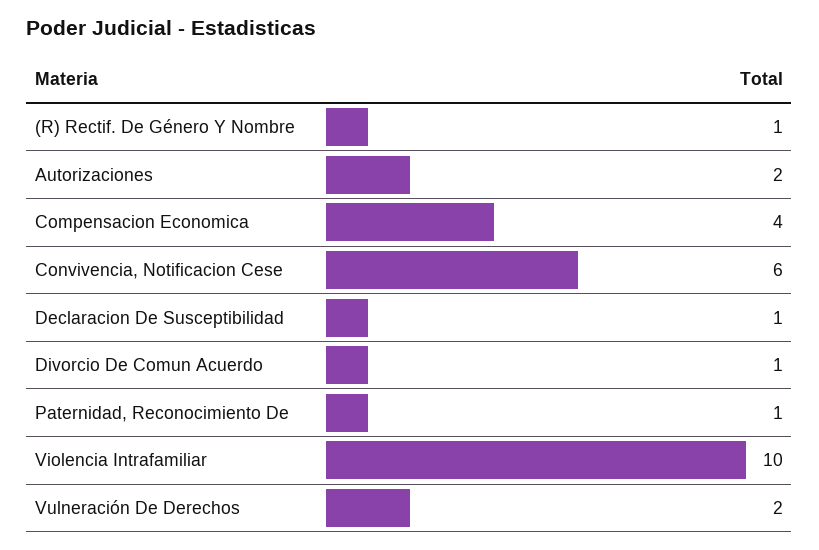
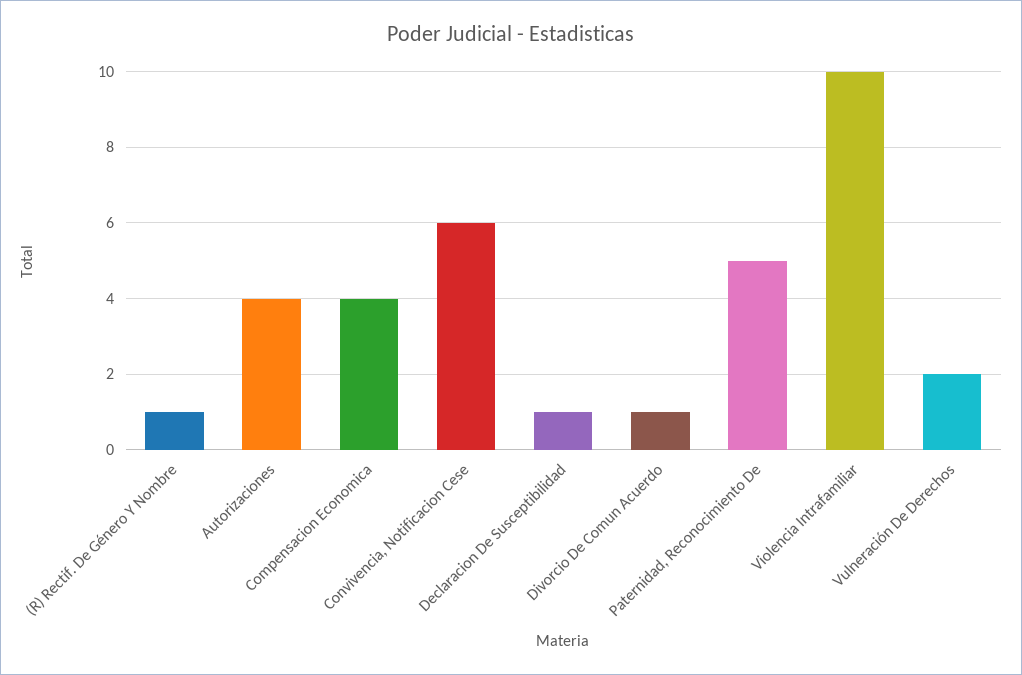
Autorizaciones: 2 -> 4
Paternidad, Reconocimiento De: 1 -> 5

